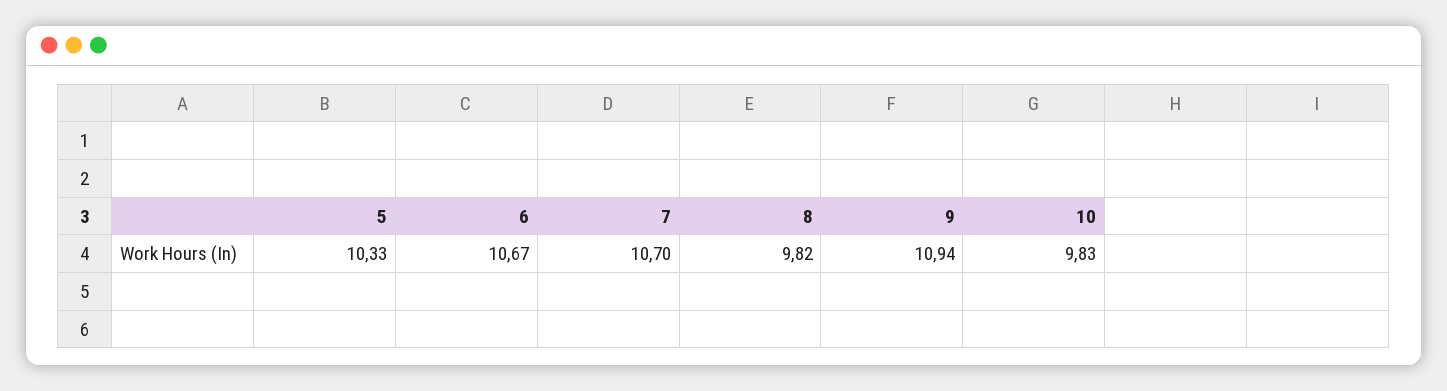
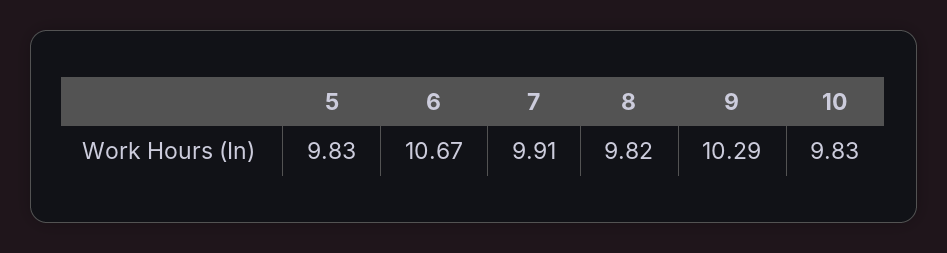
5: 10.33 -> 9.83
7: 10.7 -> 9.91
9: 10.94 -> 10.29

